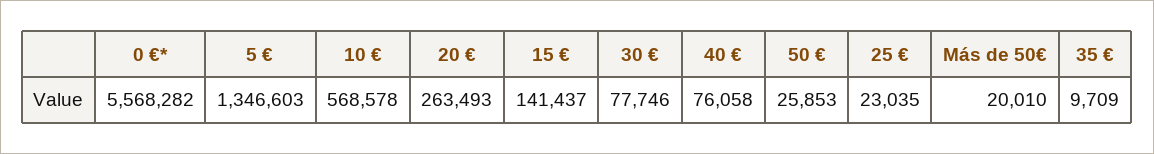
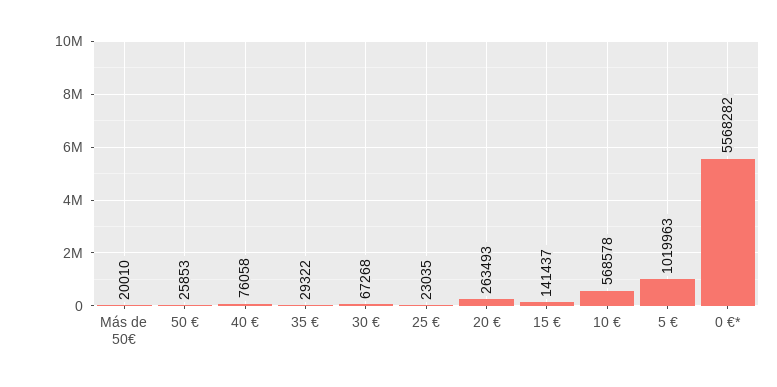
5 €: 1346603 -> 1019963
30 €: 77746 -> 67268
35 €: 9709 -> 29322

